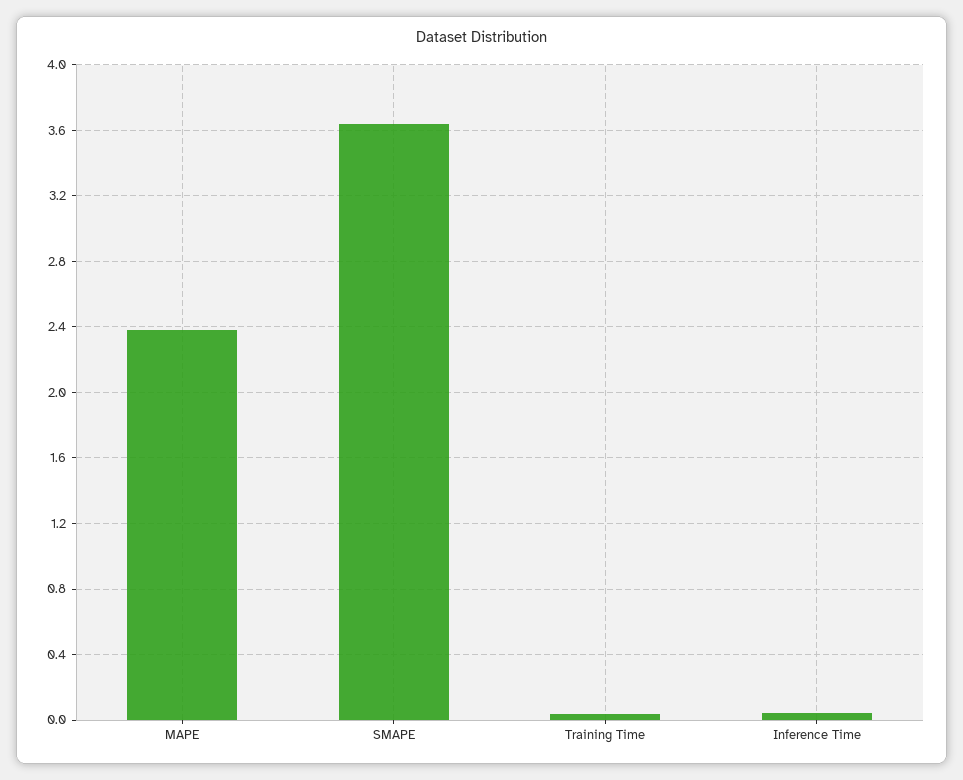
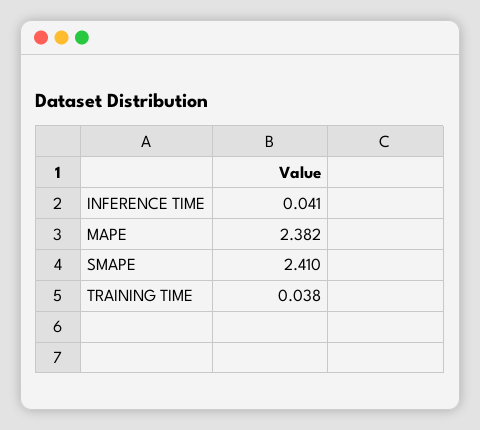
SMAPE: 3.65 -> 2.41

